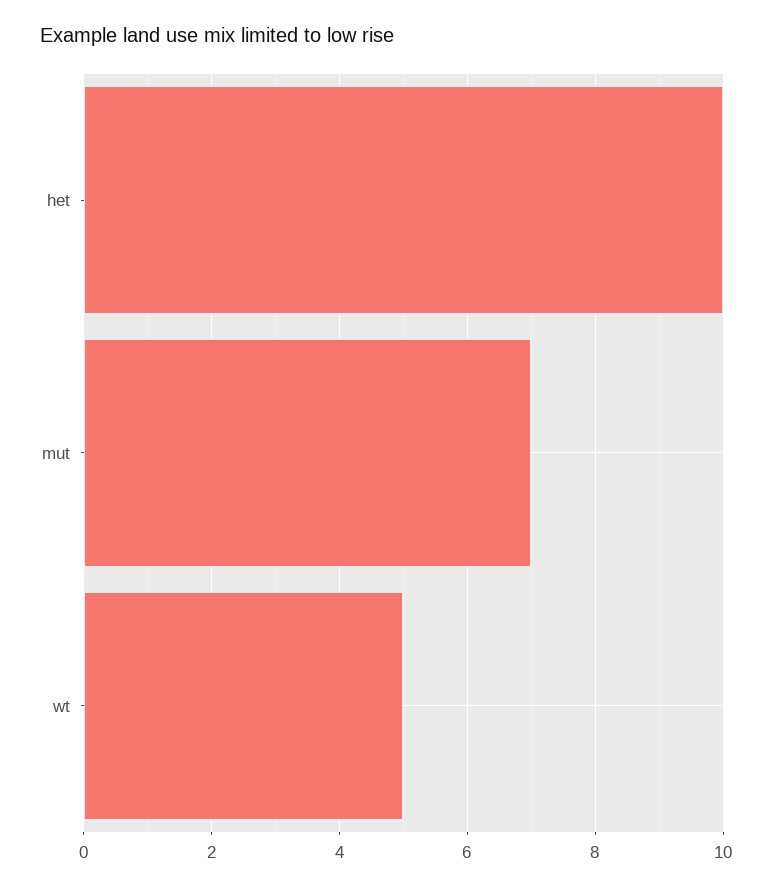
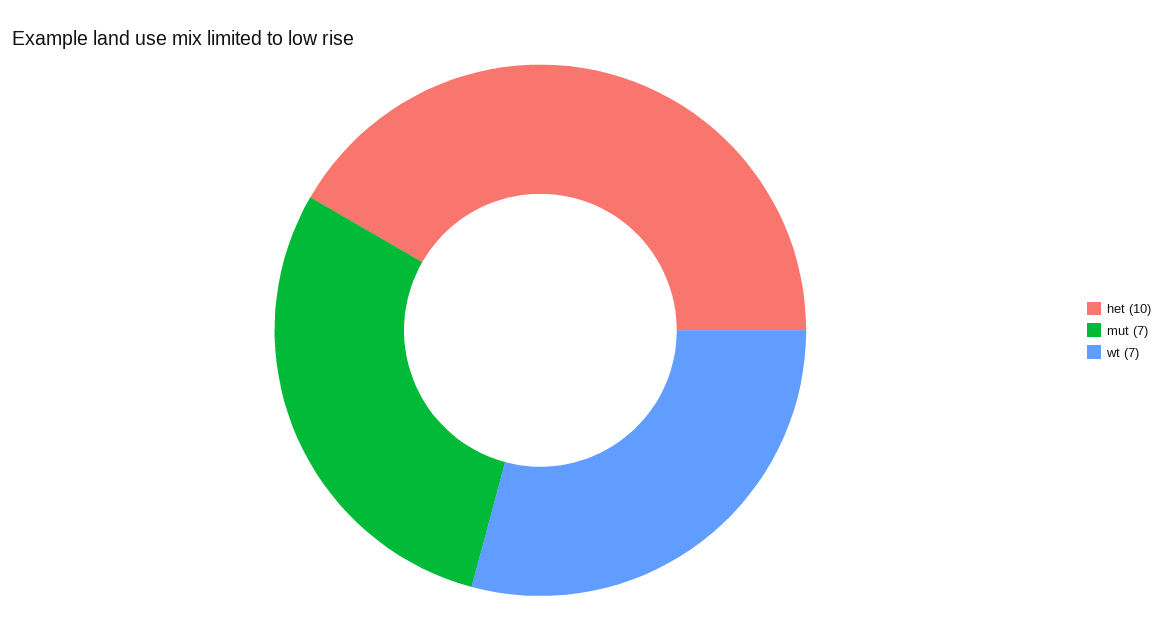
wt: 5 -> 7

